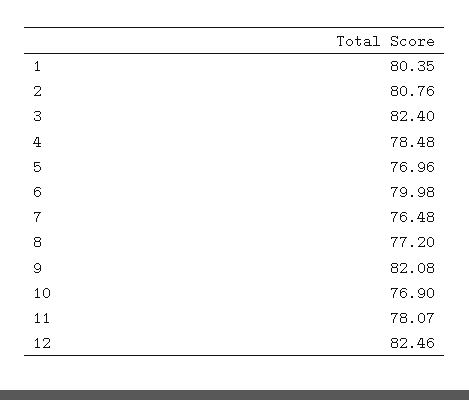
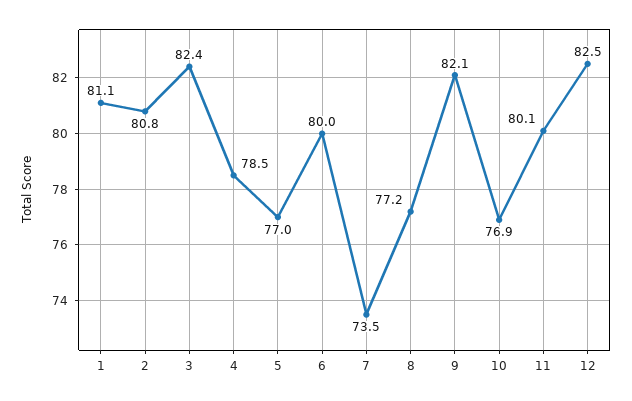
1: 80.35 -> 81.1
7: 76.48 -> 73.5
11: 78.07 -> 80.1

